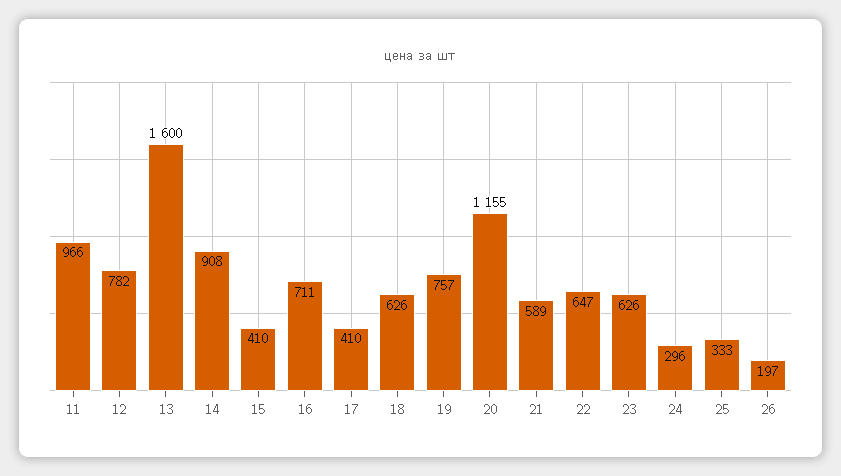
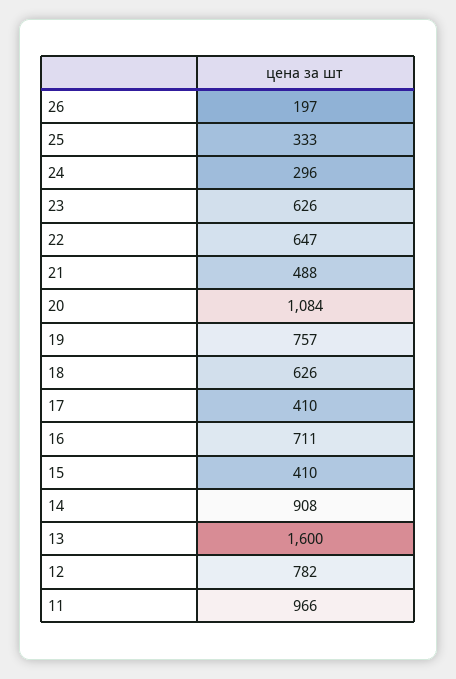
20: 1155 -> 1084
21: 589 -> 488

